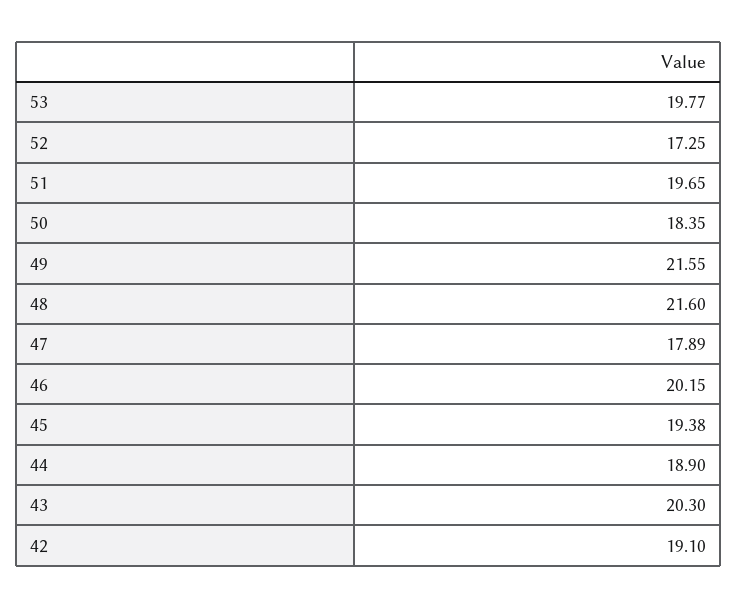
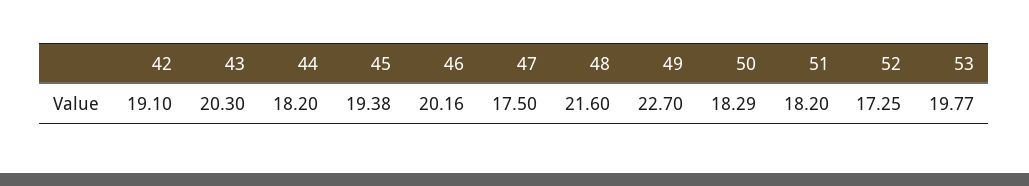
51: 19.65 -> 18.2
50: 18.35 -> 18.29
49: 21.55 -> 22.7
47: 17.89 -> 17.5
46: 20.15 -> 20.16
44: 18.9 -> 18.2

